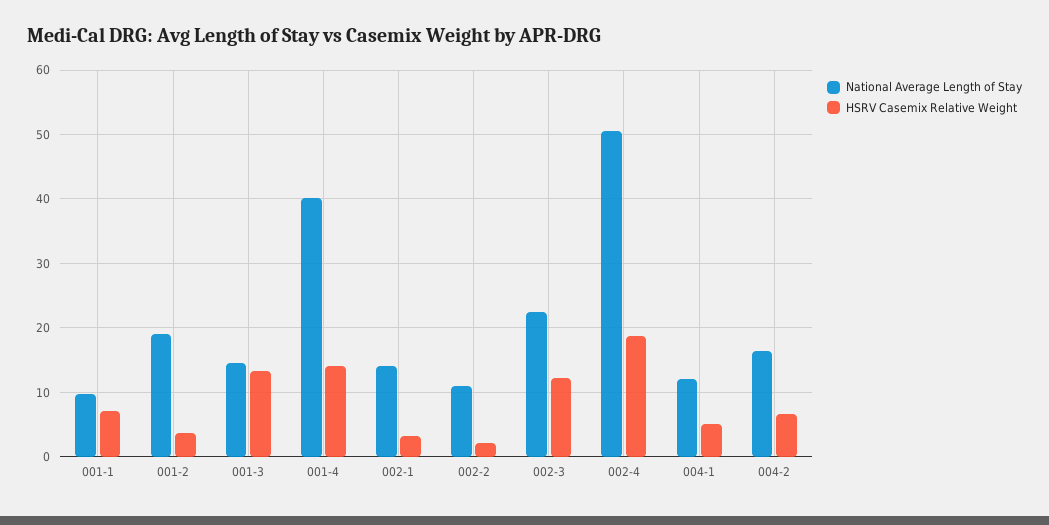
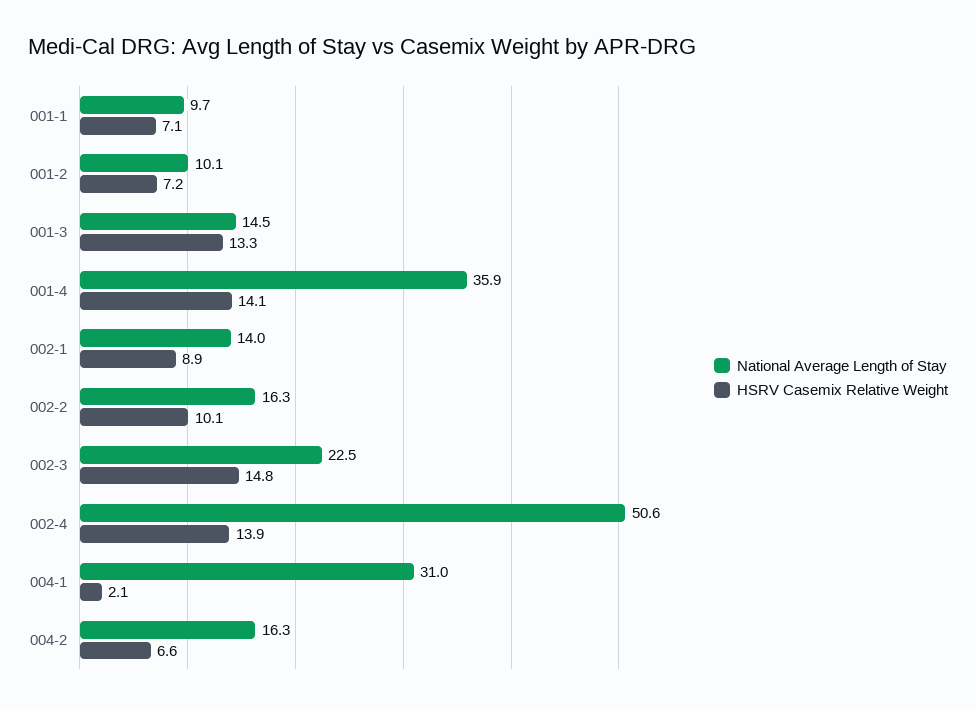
National Average Length of Stay, 001-2: 19 -> 10.1
HSRV Casemix Relative Weight, 001-2: 4 -> 7.2
National Average Length of Stay, 001-4: 40 -> 35.9
HSRV Casemix Relative Weight, 002-1: 3 -> 8.9
National Average Length of Stay, 002-2: 11 -> 16.3
HSRV Casemix Relative Weight, 002-2: 2 -> 10.1
HSRV Casemix Relative Weight, 002-3: 12 -> 14.8
HSRV Casemix Relative Weight, 002-4: 19 -> 13.9
National Average Length of Stay, 004-1: 12 -> 31
HSRV Casemix Relative Weight, 004-1: 5 -> 2.1

